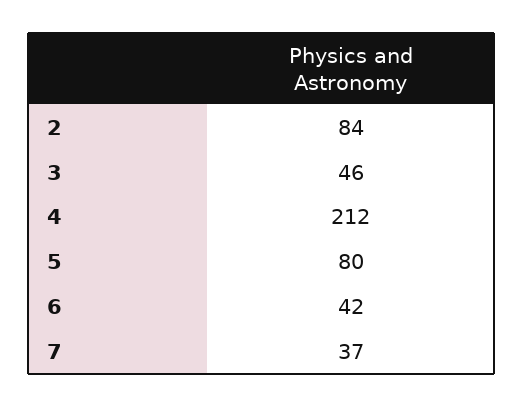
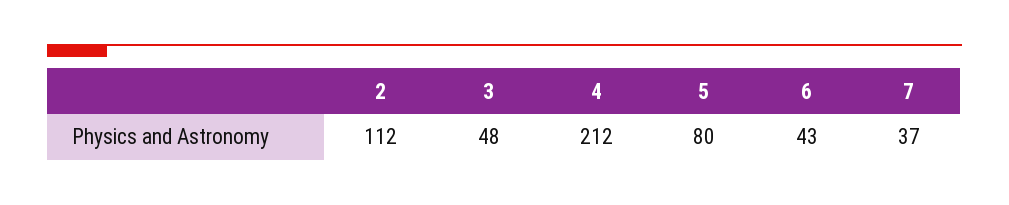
2: 84 -> 112
3: 46 -> 48
6: 42 -> 43

